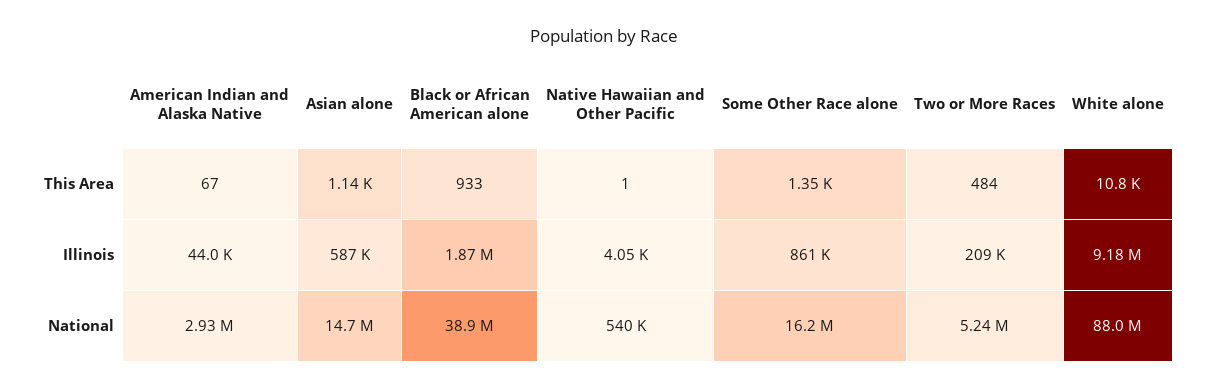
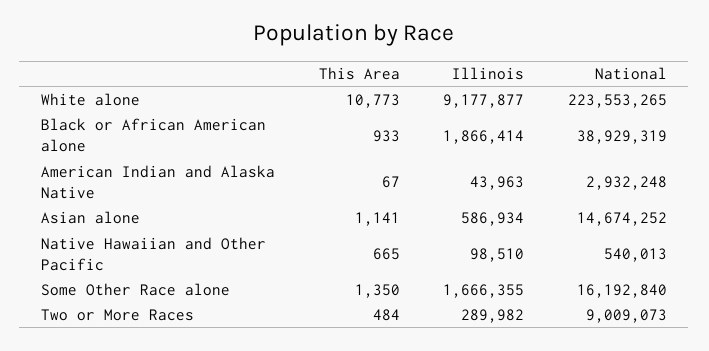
Native Hawaiian and Other Pacific, This Area: 1 -> 665
Native Hawaiian and Other Pacific, Illinois: 4050 -> 98510
Some Other Race alone, Illinois: 861000 -> 1666355
Two or More Races, Illinois: 209000 -> 289982
Two or More Races, National: 5240000 -> 9009073
White alone, National: 88000000 -> 223553265

